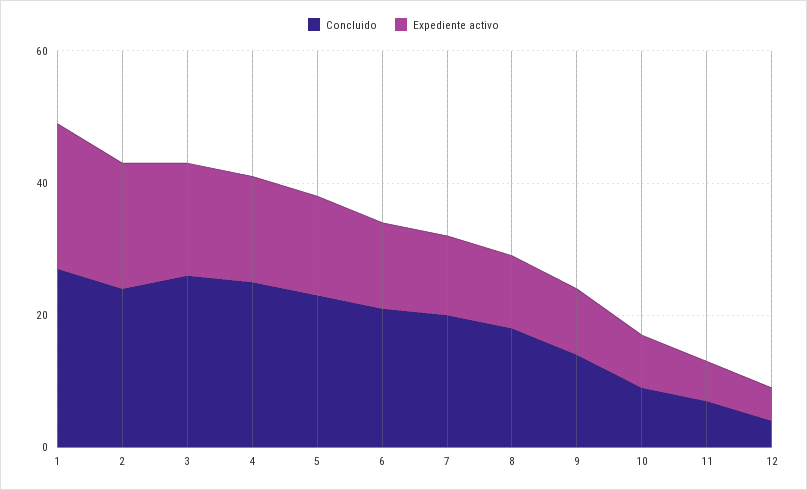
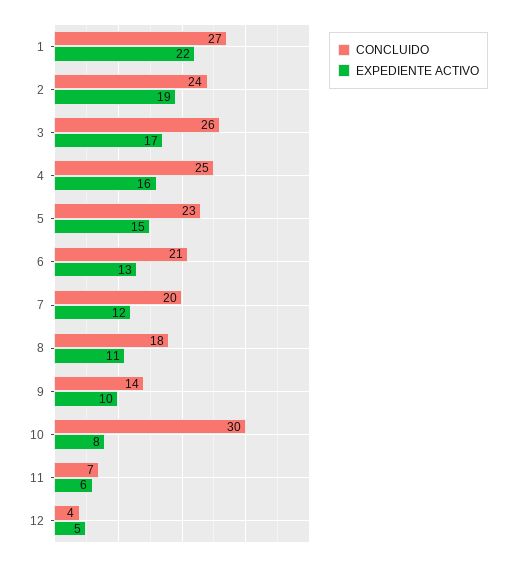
Concluido, 10: 10 -> 30

